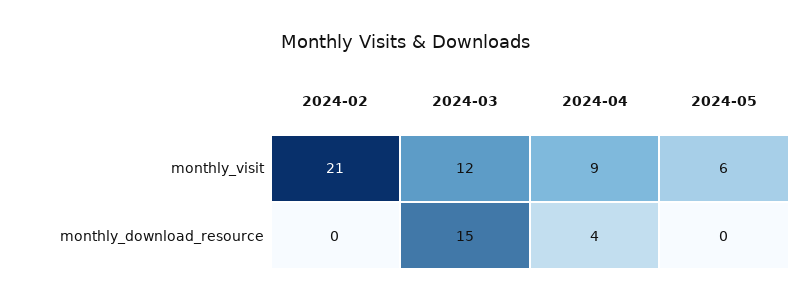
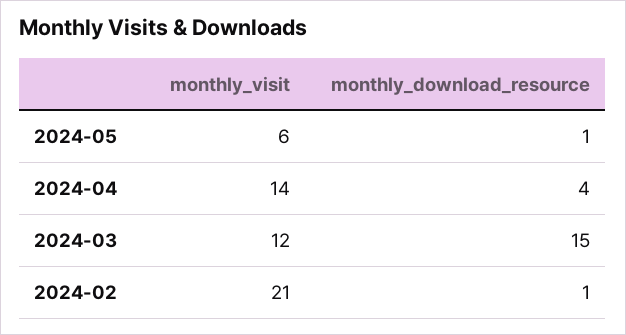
2024-04, monthly_visit: 9 -> 14
2024-02, monthly_download_resource: 0 -> 1
2024-05, monthly_download_resource: 0 -> 1

